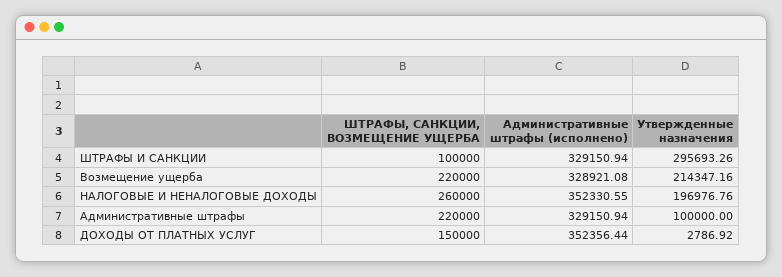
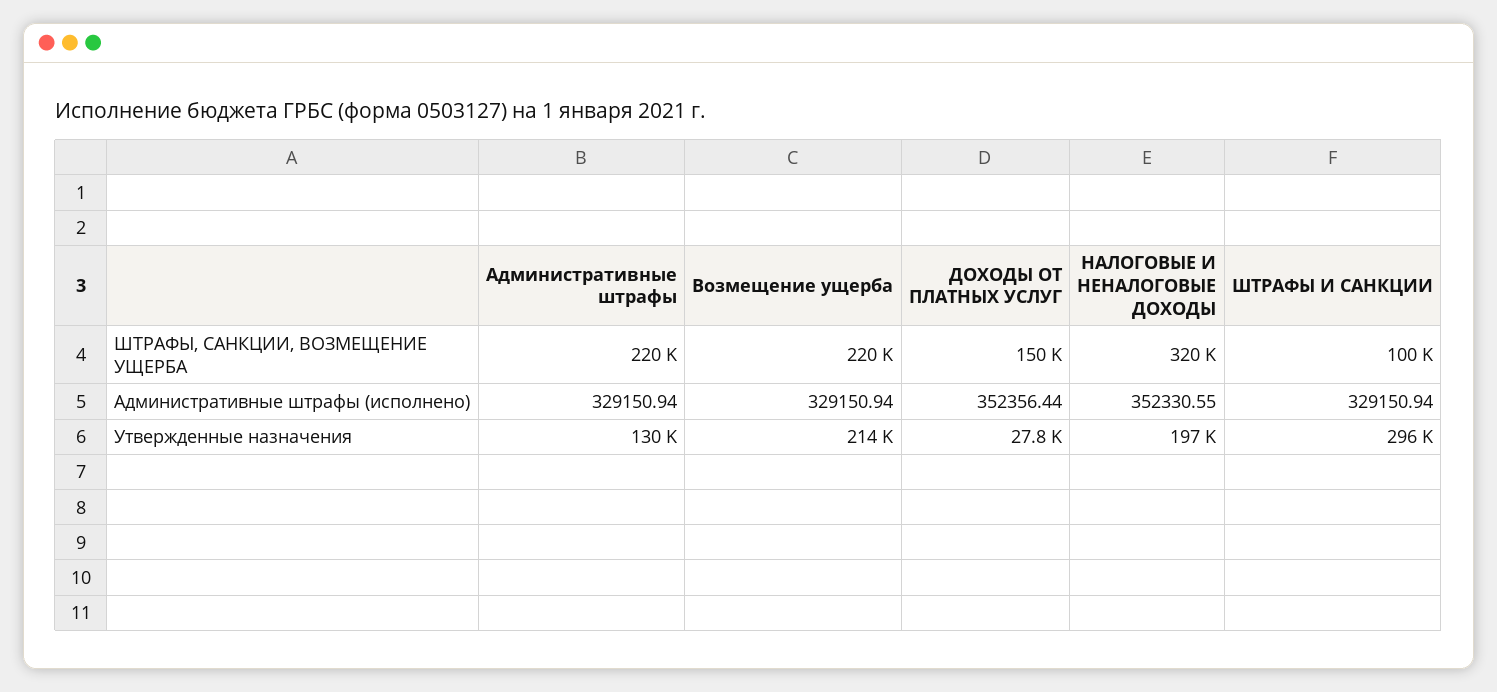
Административные штрафы (исполнено), Возмещение ущерба: 328921.08 -> 329150.94
ШТРАФЫ, САНКЦИИ, ВОЗМЕЩЕНИЕ УЩЕРБА, НАЛОГОВЫЕ И НЕНАЛОГОВЫЕ ДОХОДЫ: 260000 -> 320000
Утвержденные назначения, Административные штрафы: 100000 -> 130000
Утвержденные назначения, ДОХОДЫ ОТ ПЛАТНЫХ УСЛУГ: 2786.92 -> 27800

